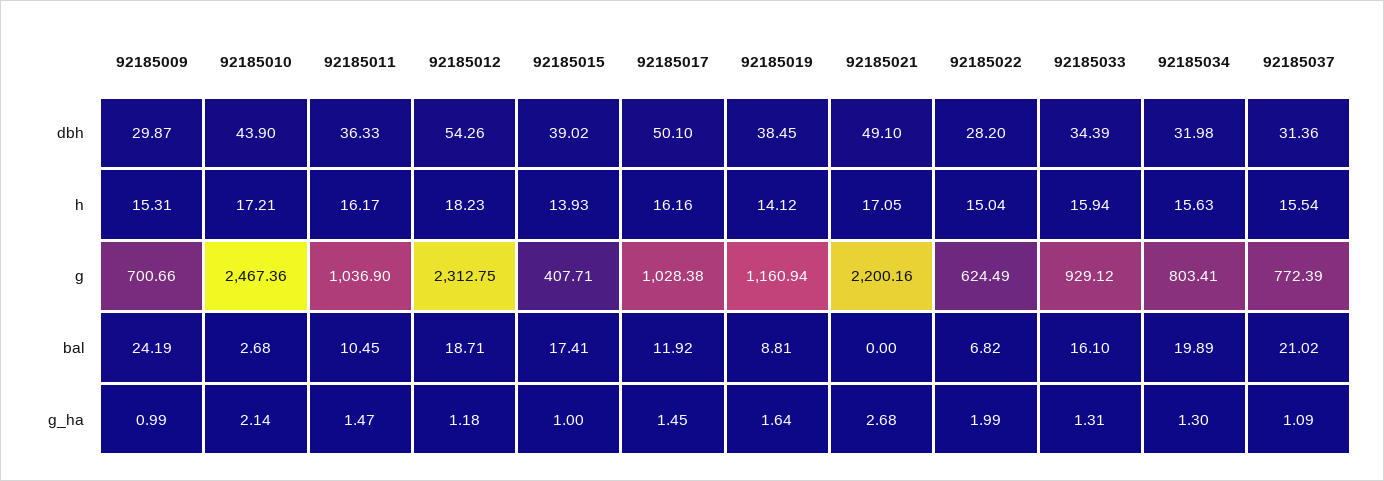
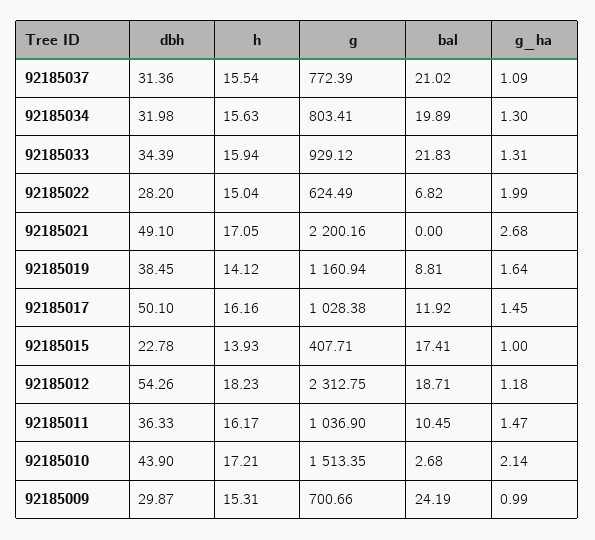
92185015, dbh: 39.02 -> 22.78
92185010, g: 2467.36 -> 1513.35
92185033, bal: 16.1 -> 21.83

